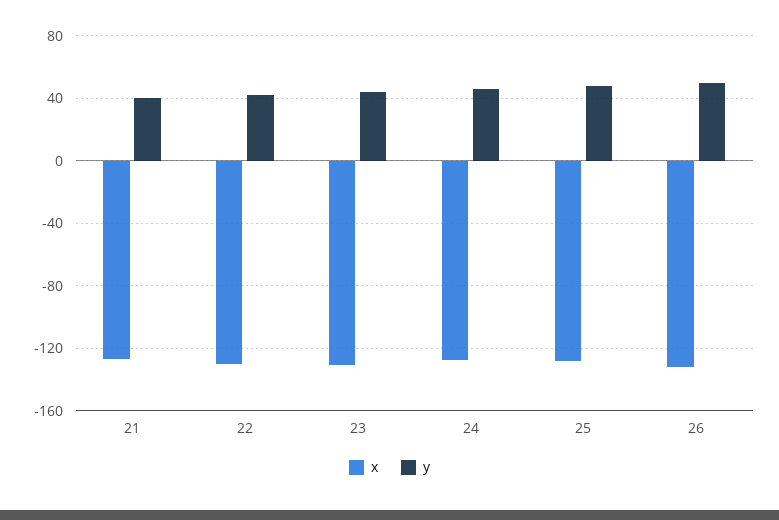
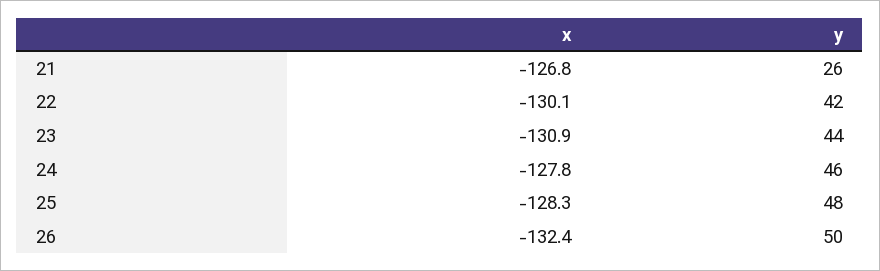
y, 21: 40 -> 26

